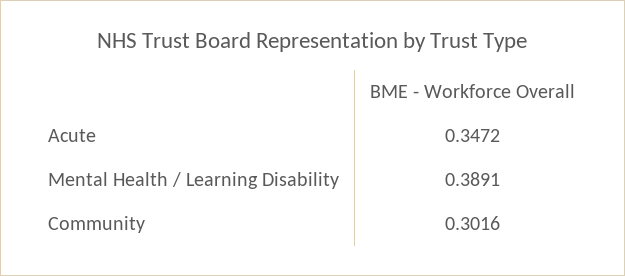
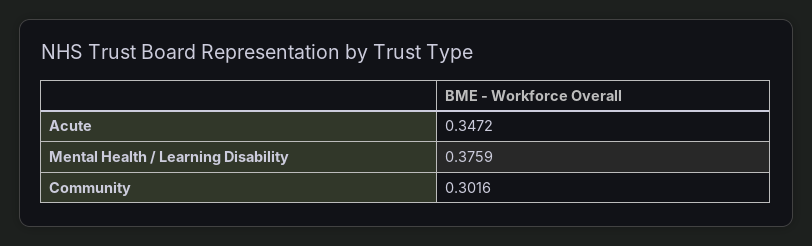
Mental Health / Learning Disability: 0.3891 -> 0.3759

